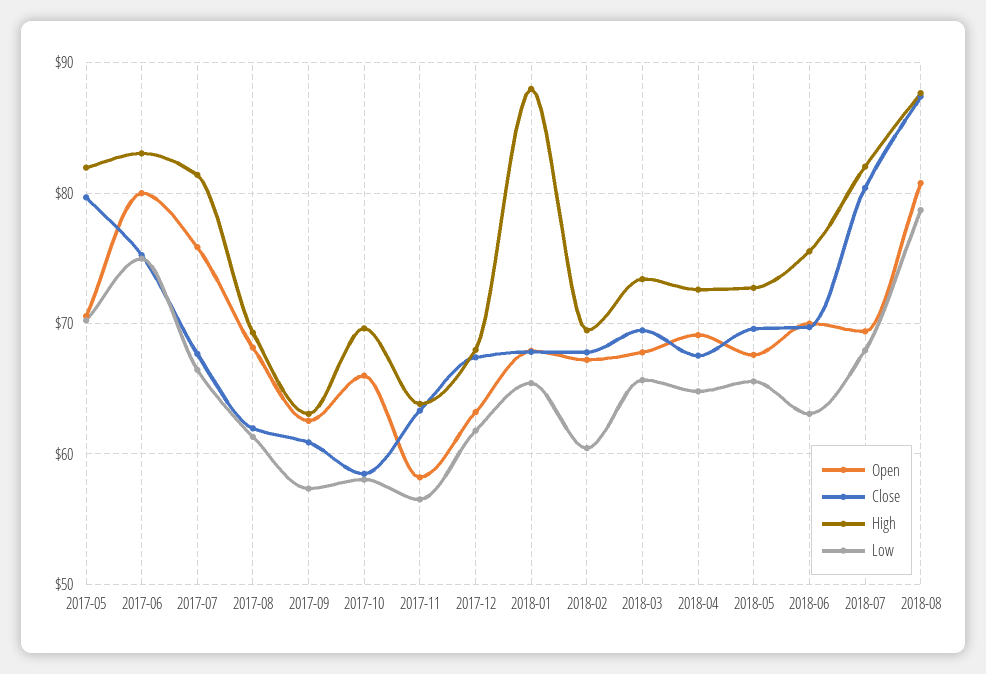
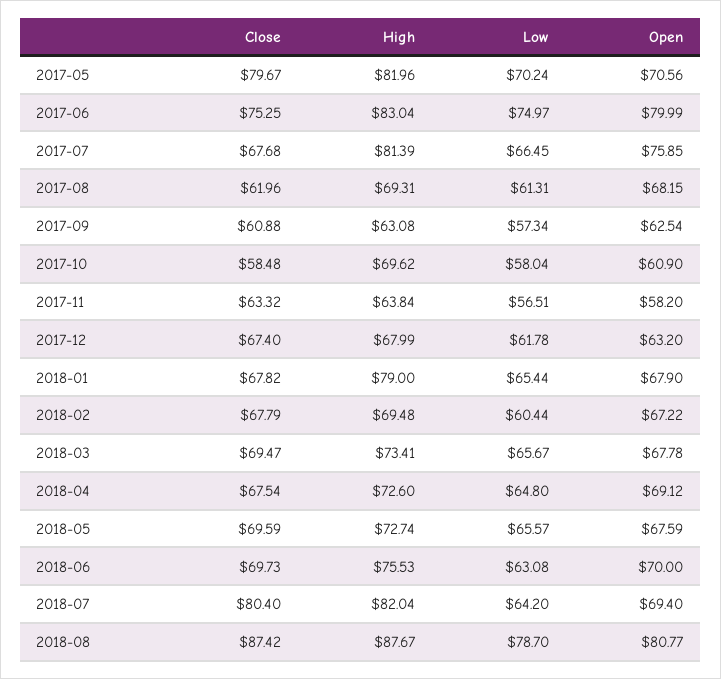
Open, 2017-10: 66 -> 60.9
High, 2018-01: 88 -> 79
Low, 2018-07: 68 -> 64.2

